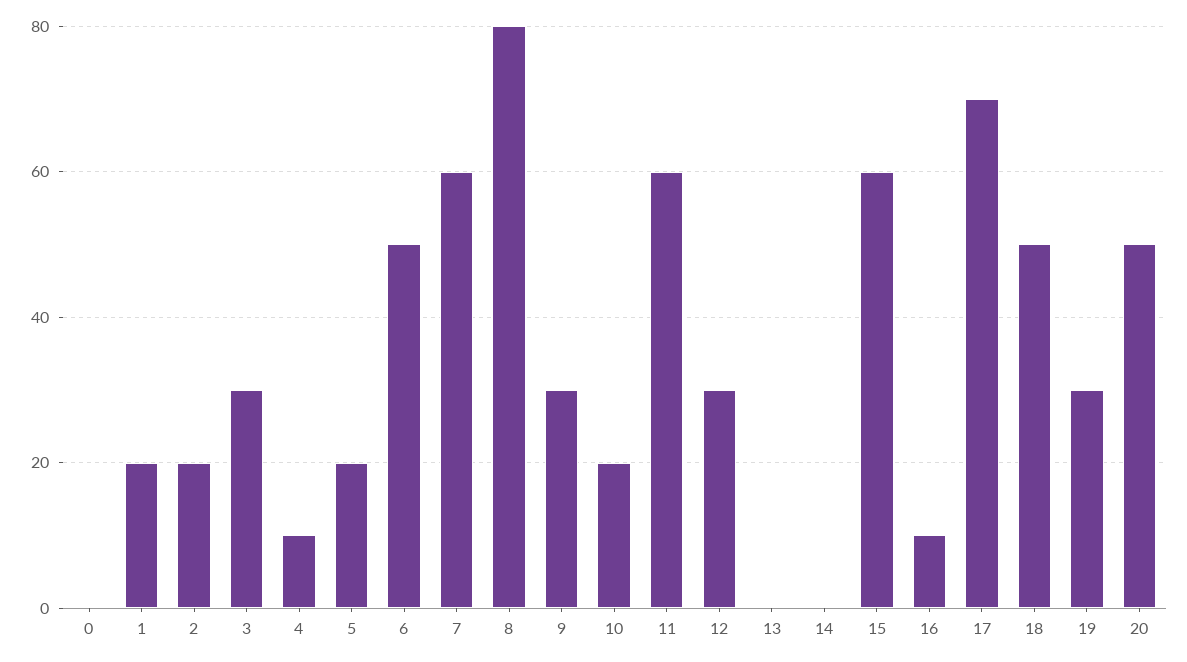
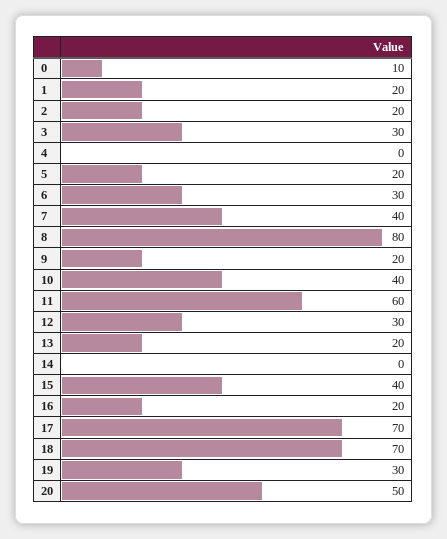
0: 0 -> 10
4: 10 -> 0
6: 50 -> 30
7: 60 -> 40
9: 30 -> 20
10: 20 -> 40
13: 0 -> 20
15: 60 -> 40
16: 10 -> 20
18: 50 -> 70

